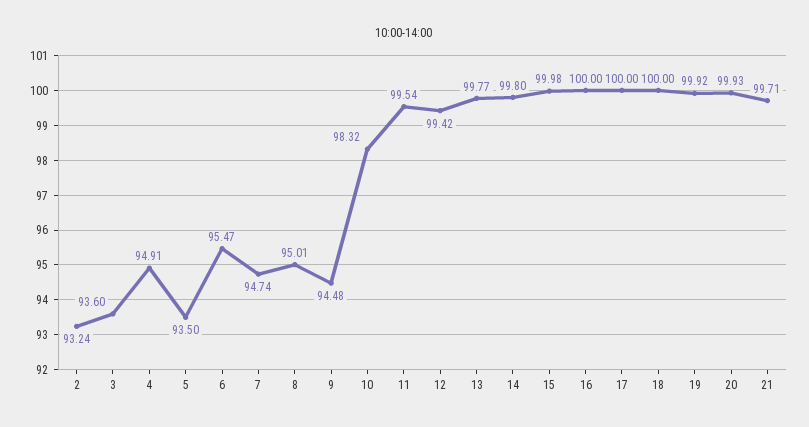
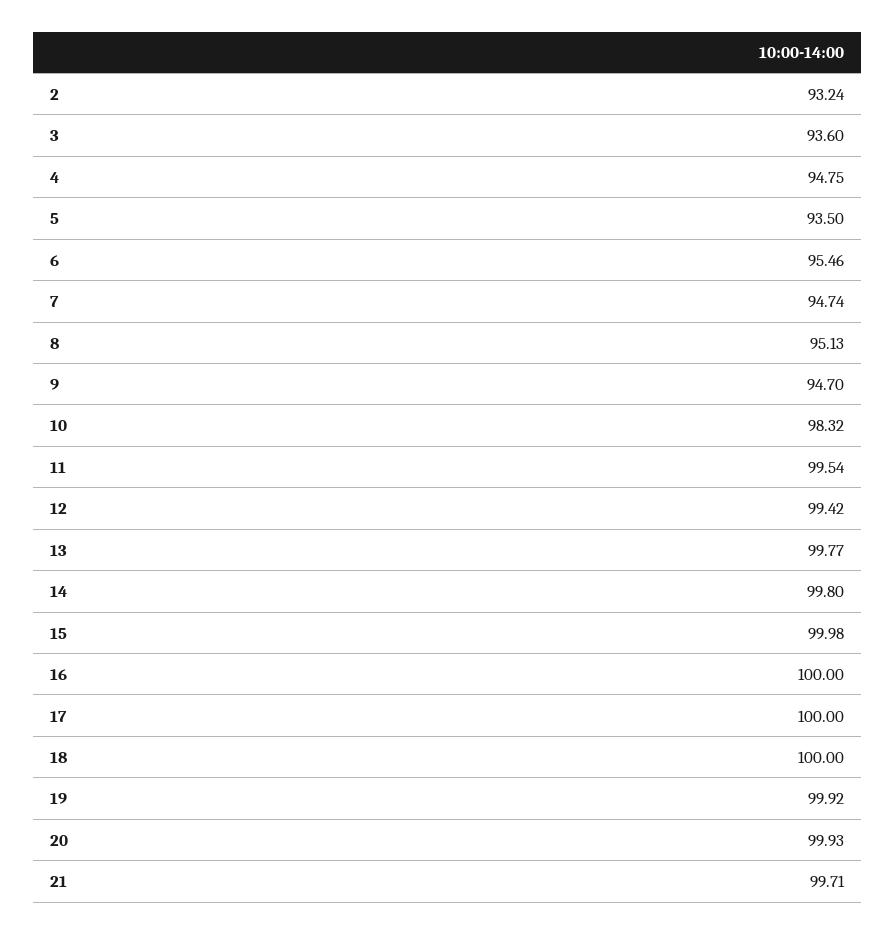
4: 94.91 -> 94.75
6: 95.47 -> 95.46
8: 95.01 -> 95.13
9: 94.48 -> 94.7

